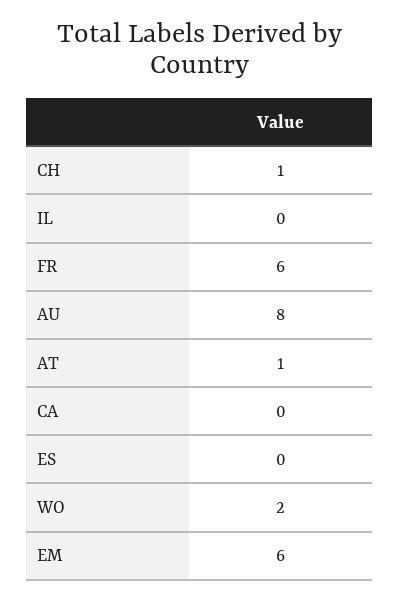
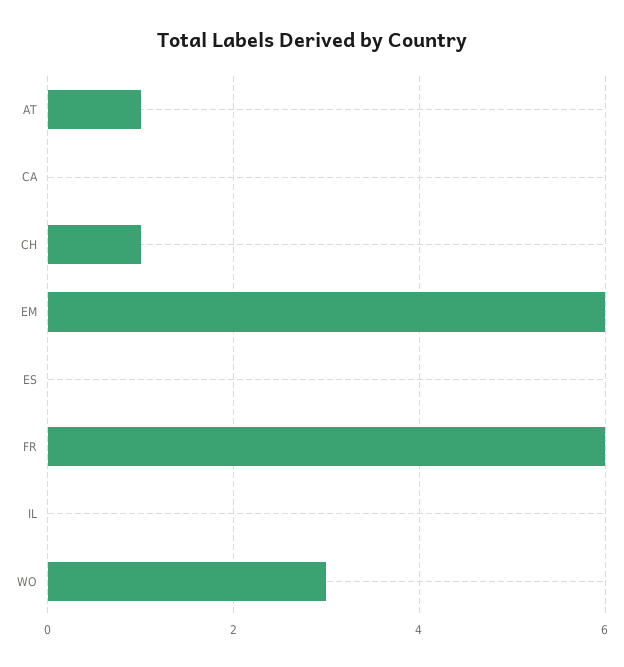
AU: 8 -> none
WO: 2 -> 3

